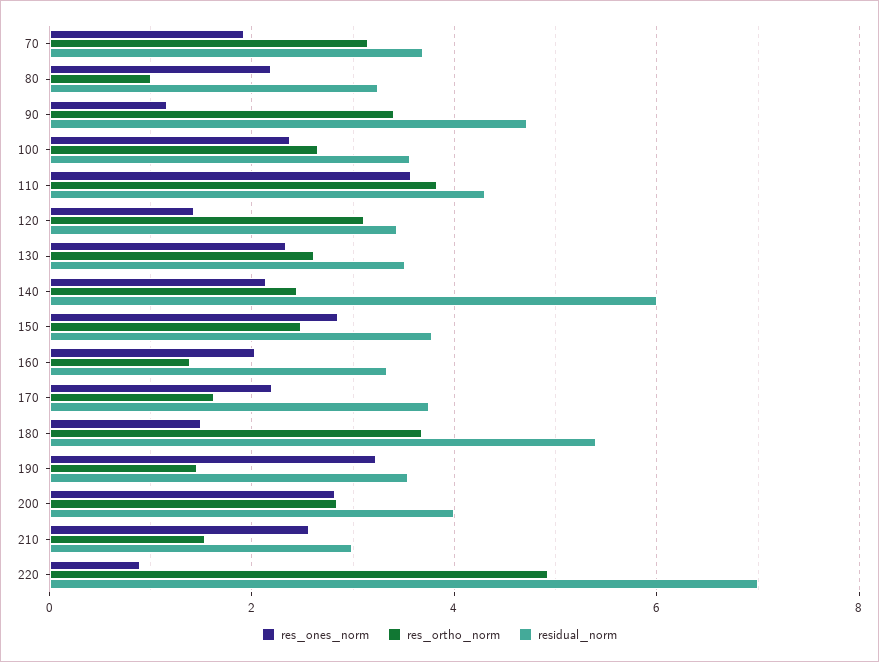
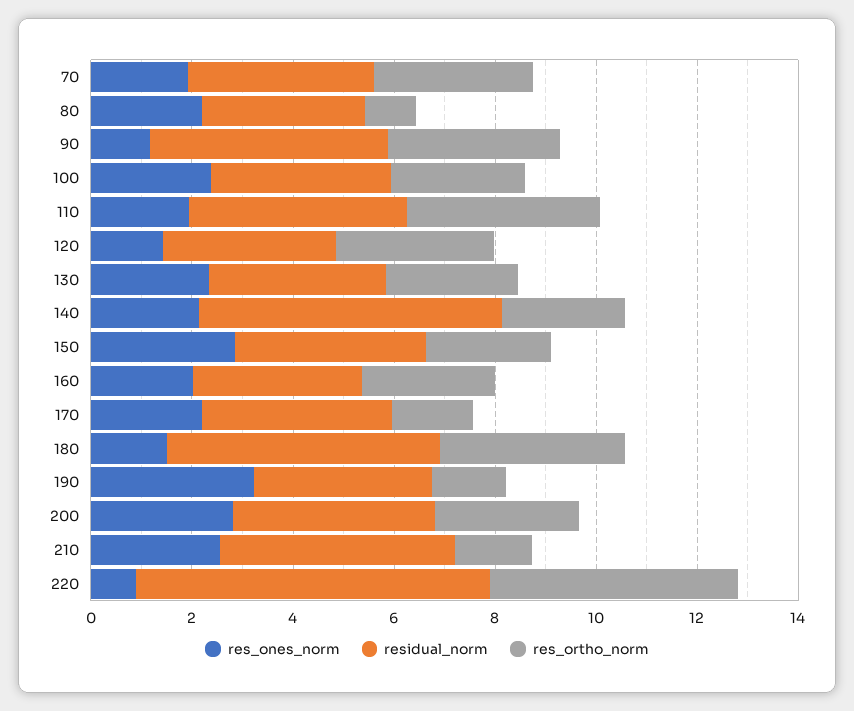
res_ones_norm, 110: 3.6 -> 2
res_ortho_norm, 160: 1.4 -> 2.5
residual_norm, 210: 3 -> 4.5

